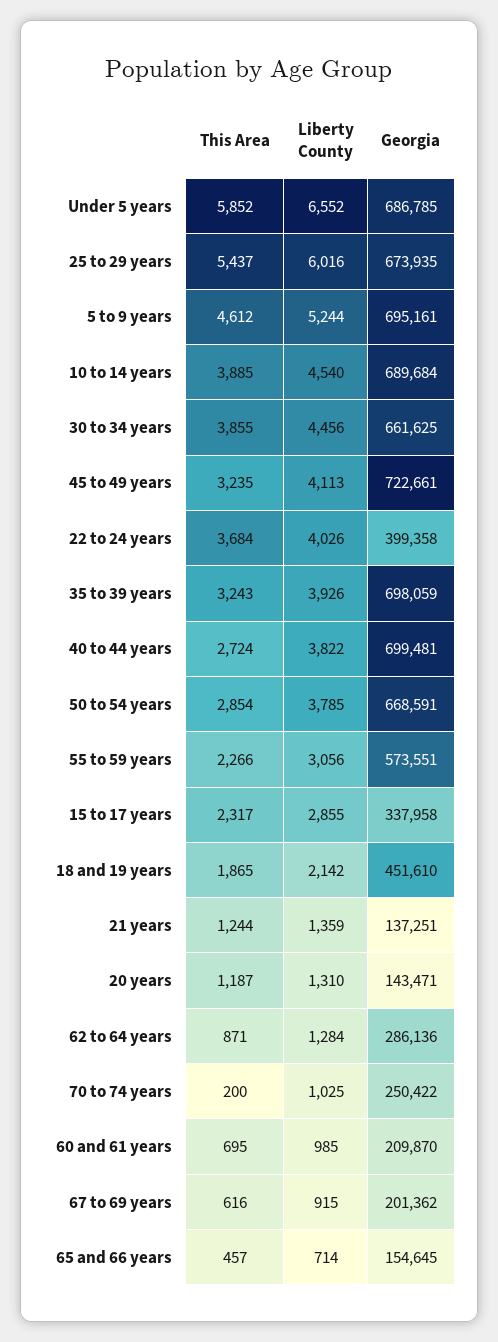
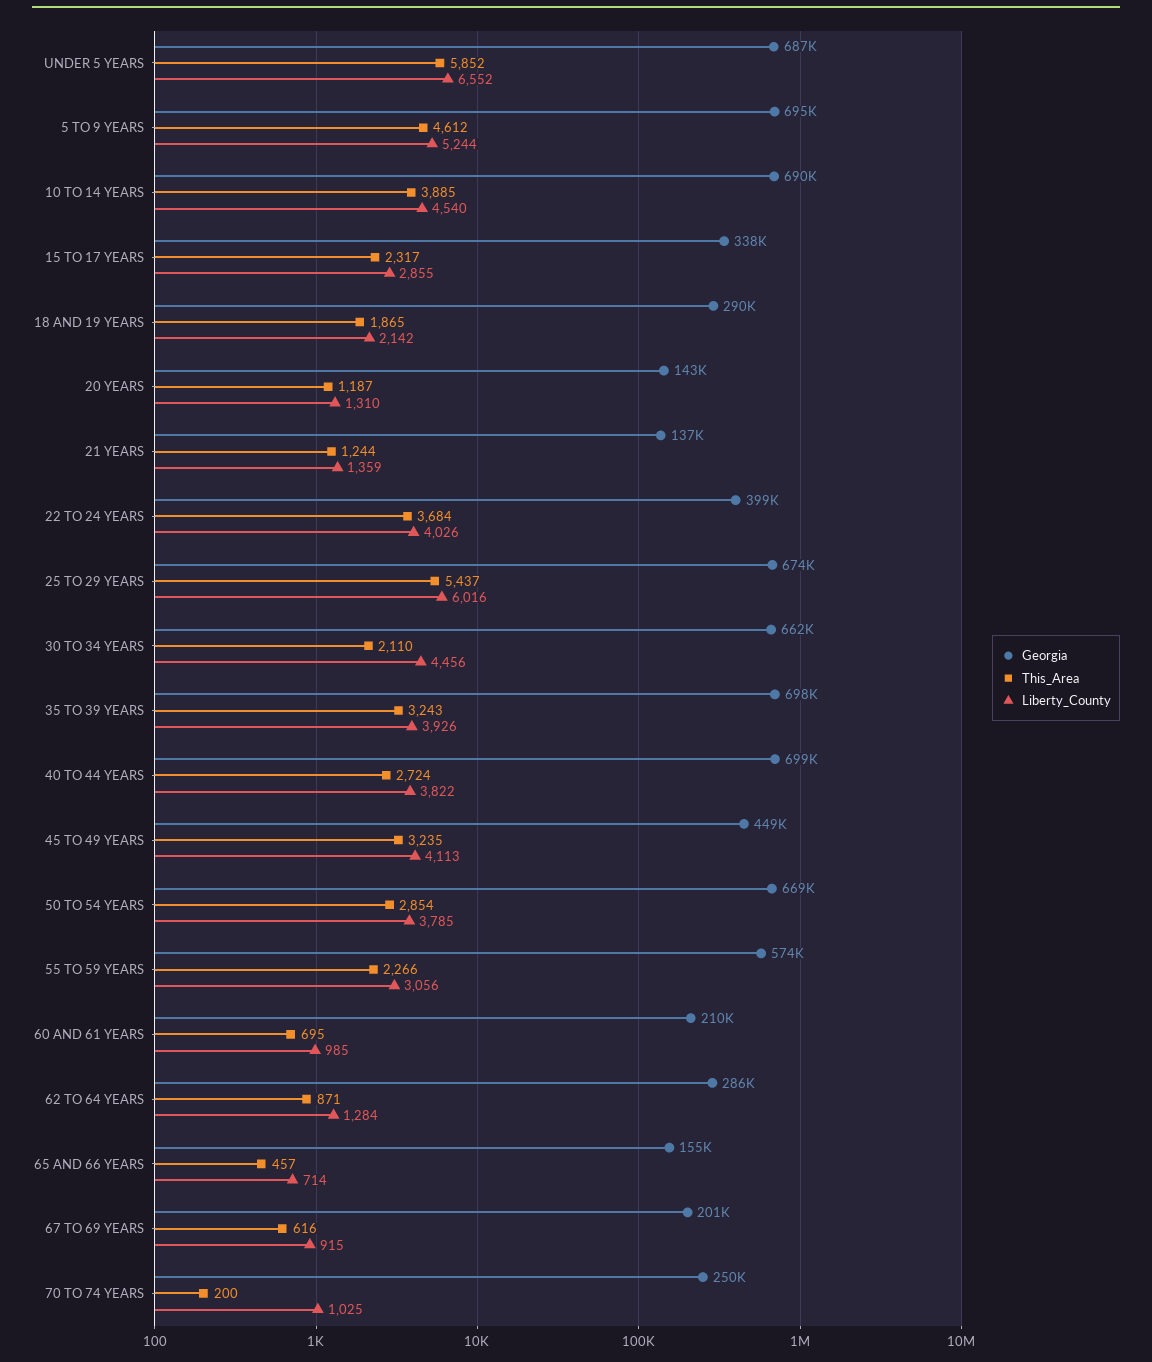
This Area, 30 to 34 years: 3855 -> 2110
Georgia, 45 to 49 years: 722661 -> 449000
Georgia, 18 and 19 years: 451610 -> 290000

